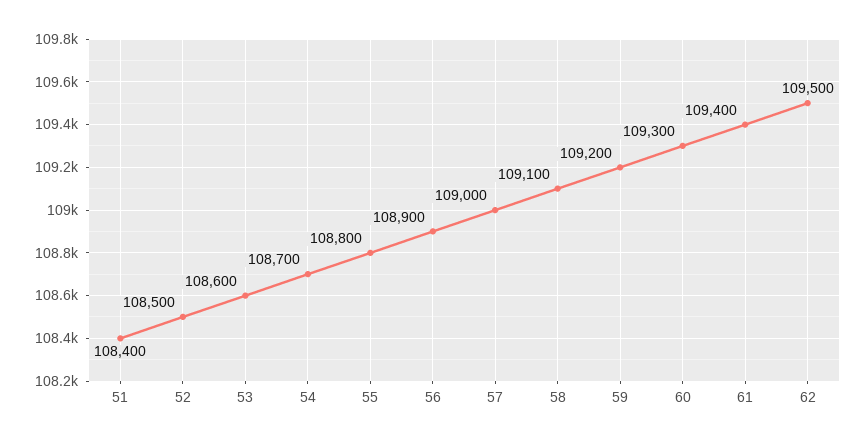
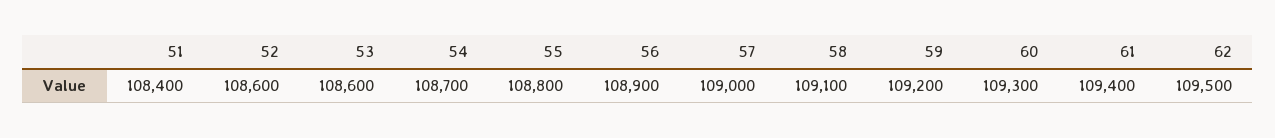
52: 108500 -> 108600

